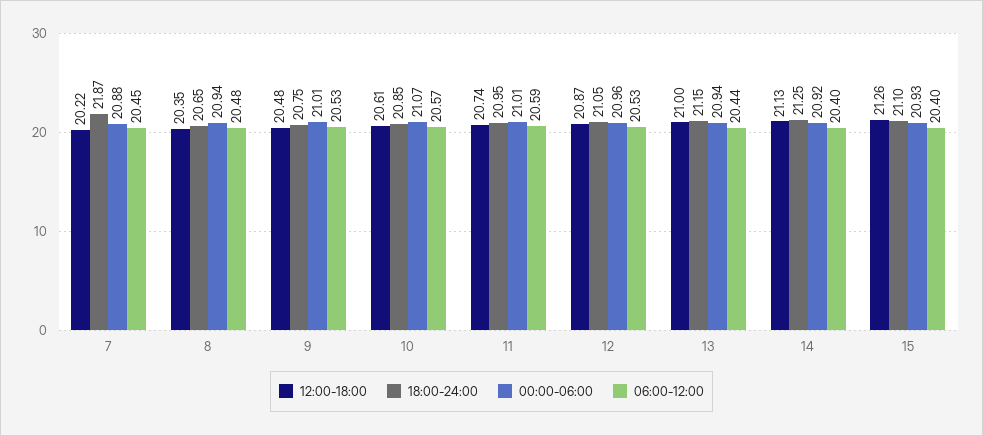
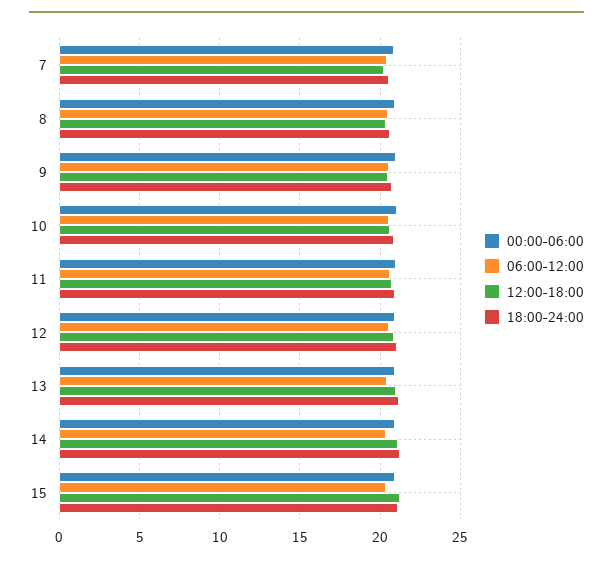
18:00-24:00, 7: 21.87 -> 20.5

